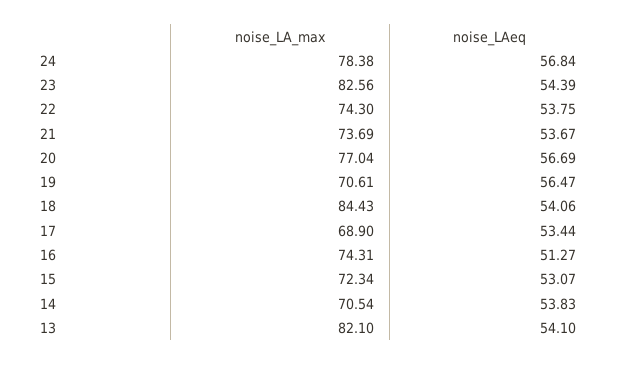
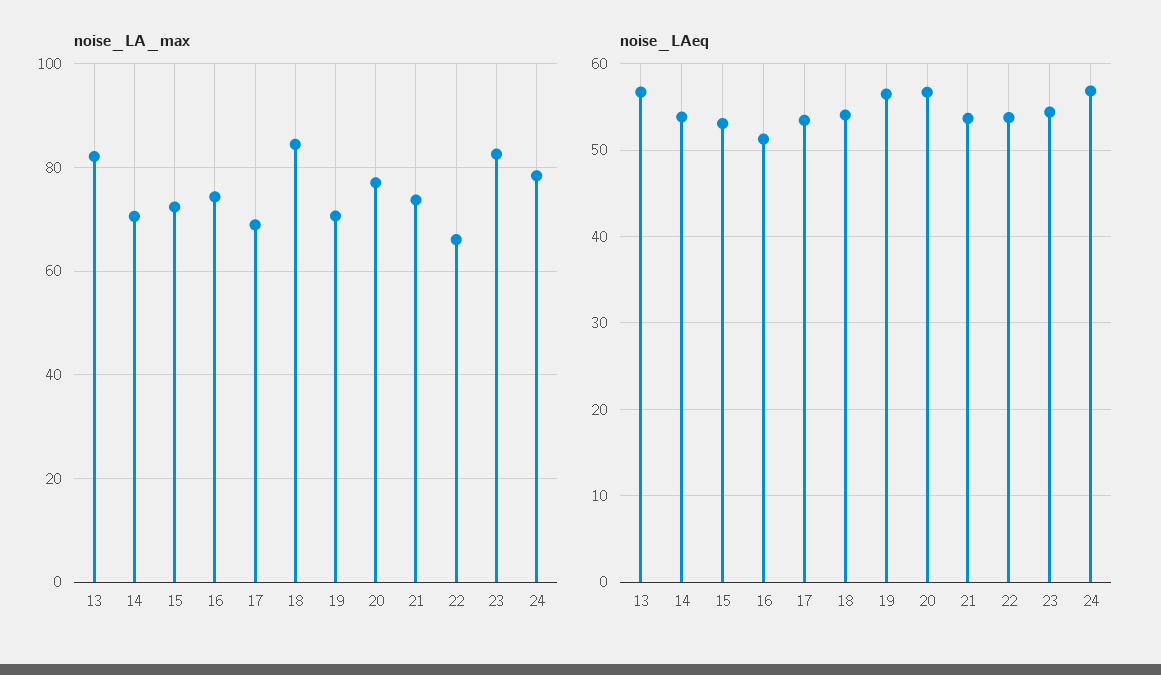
noise_LA_max, 22: 74.3 -> 66
noise_LAeq, 13: 54.1 -> 57

